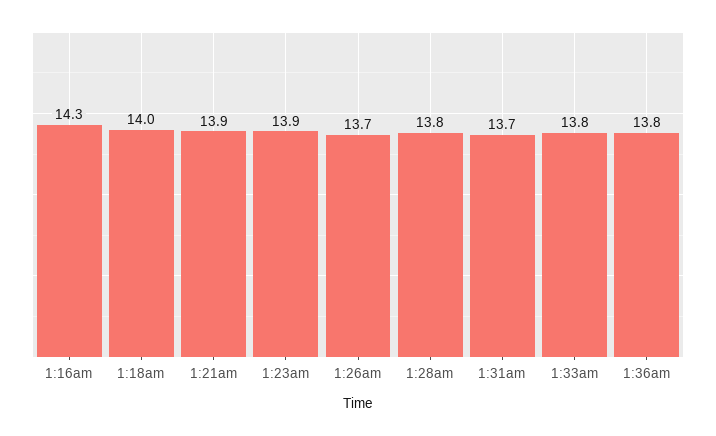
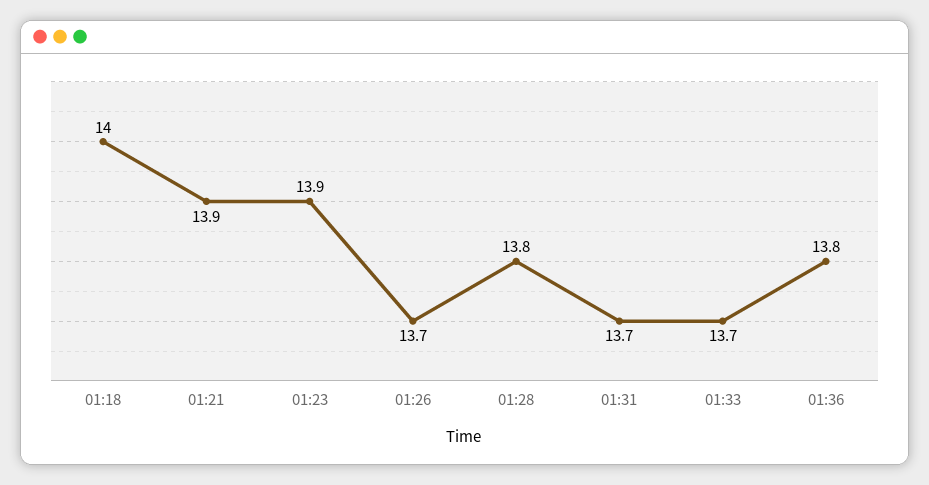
1:16am: 14.3 -> none
1:33am: 13.8 -> 13.7

